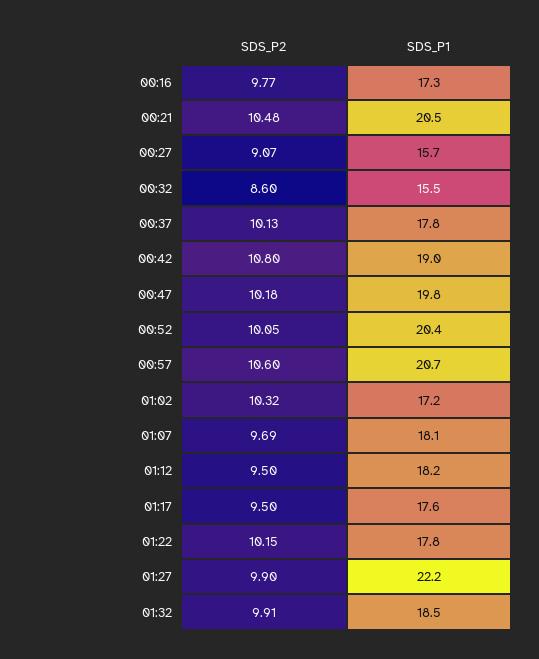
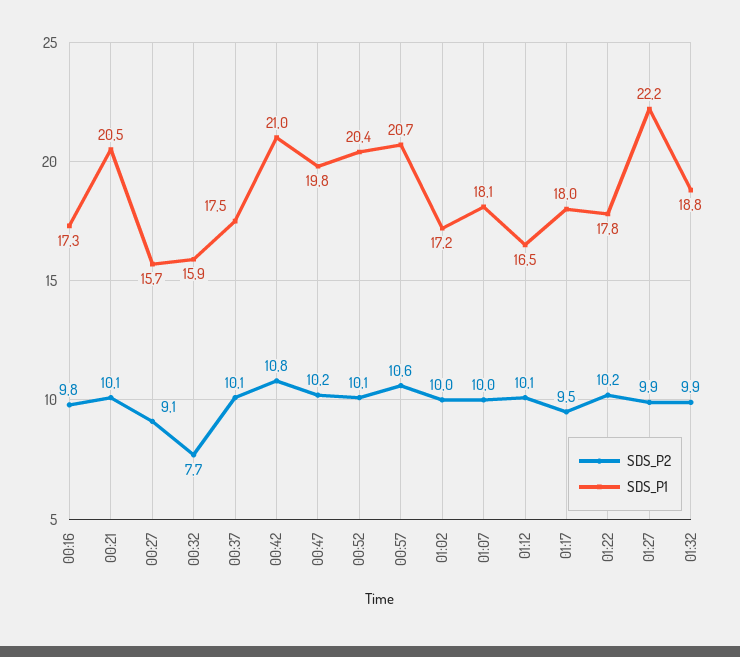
SDS_P2, 00:21: 10.48 -> 10.1
SDS_P2, 00:32: 8.6 -> 7.7
SDS_P1, 00:32: 15.5 -> 15.9
SDS_P1, 00:37: 17.8 -> 17.5
SDS_P1, 00:42: 19 -> 21
SDS_P2, 01:02: 10.32 -> 10
SDS_P2, 01:07: 9.69 -> 10
SDS_P2, 01:12: 9.5 -> 10.1
SDS_P1, 01:12: 18.2 -> 16.5
SDS_P1, 01:17: 17.6 -> 18
SDS_P1, 01:32: 18.5 -> 18.8

